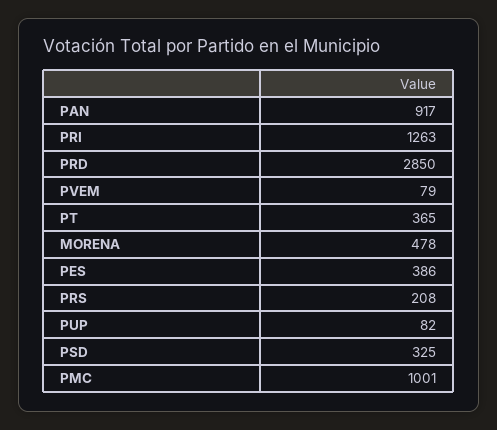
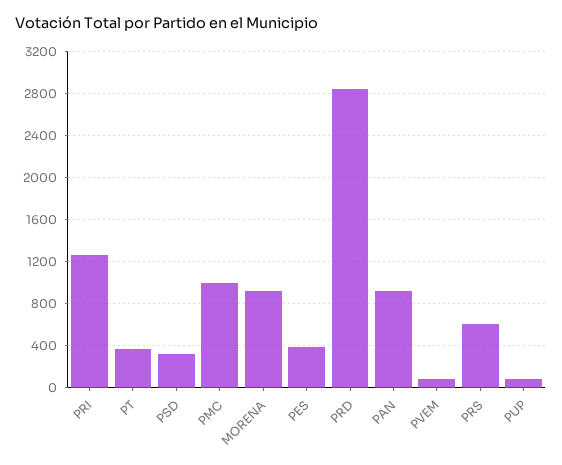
MORENA: 478 -> 900
PRS: 208 -> 600

